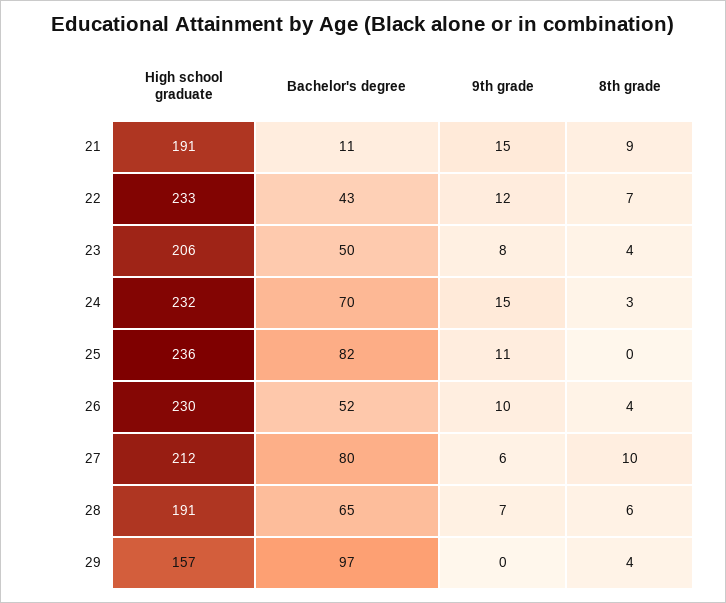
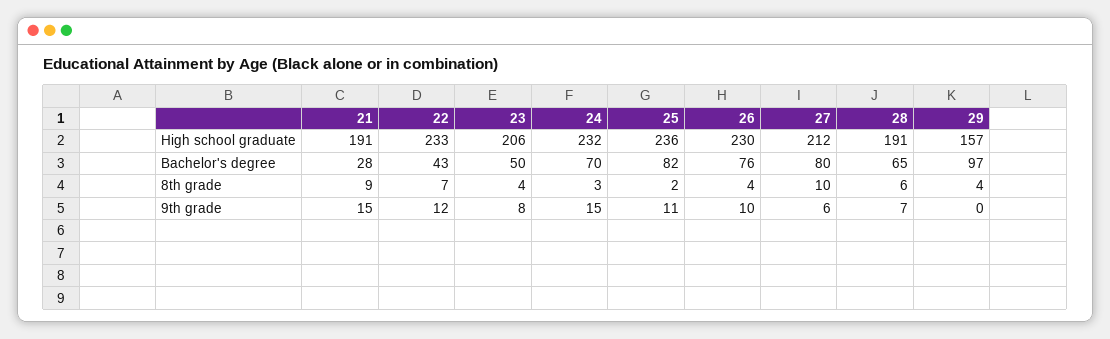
Bachelor's degree, 21: 11 -> 28
8th grade, 25: 0 -> 2
Bachelor's degree, 26: 52 -> 76

